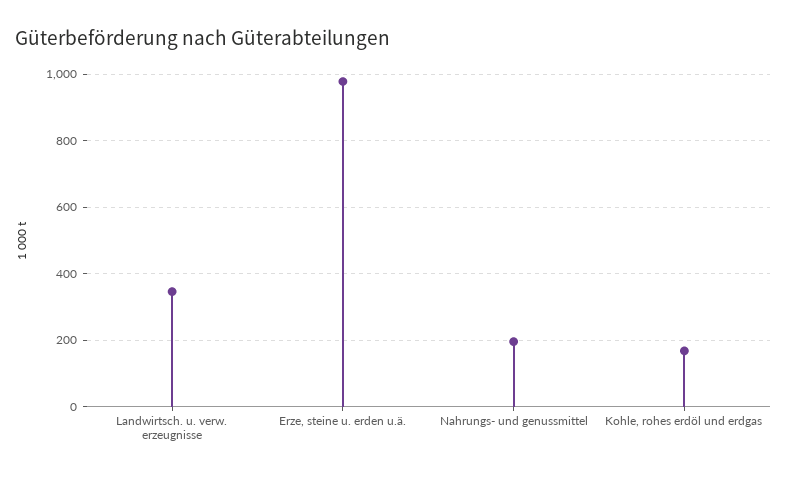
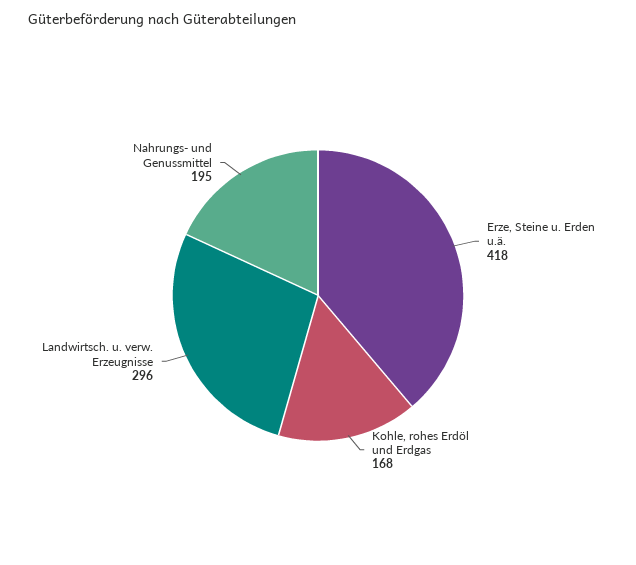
Landwirtsch. u. verw. erzeugnisse: 340 -> 296
Erze, steine u. erden u.ä.: 980 -> 418

